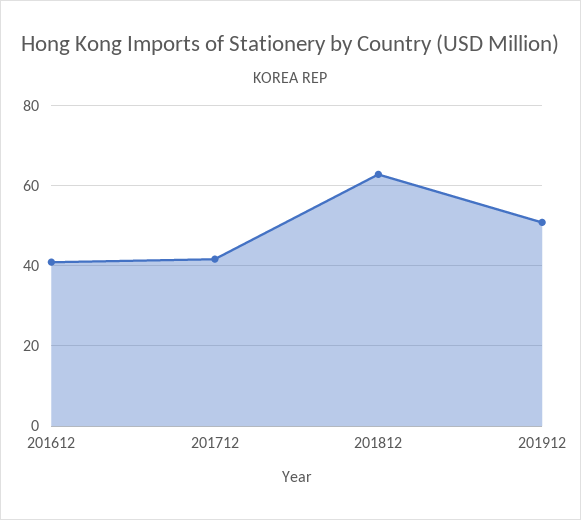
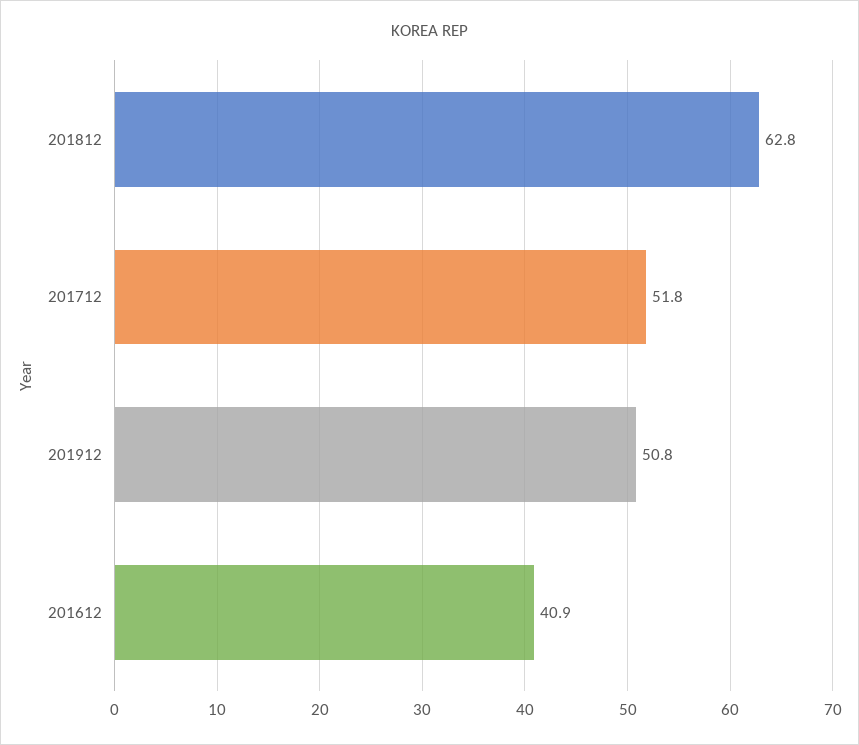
201712: 42 -> 51.8

